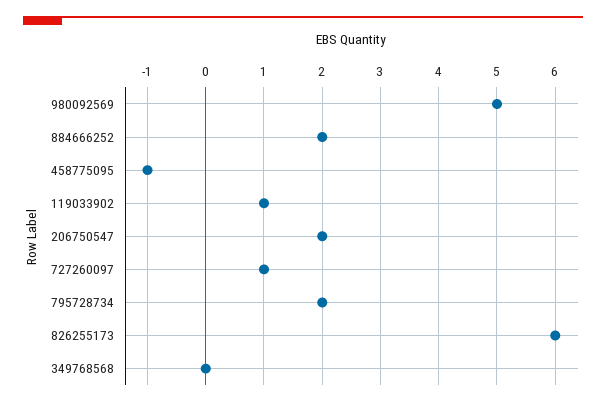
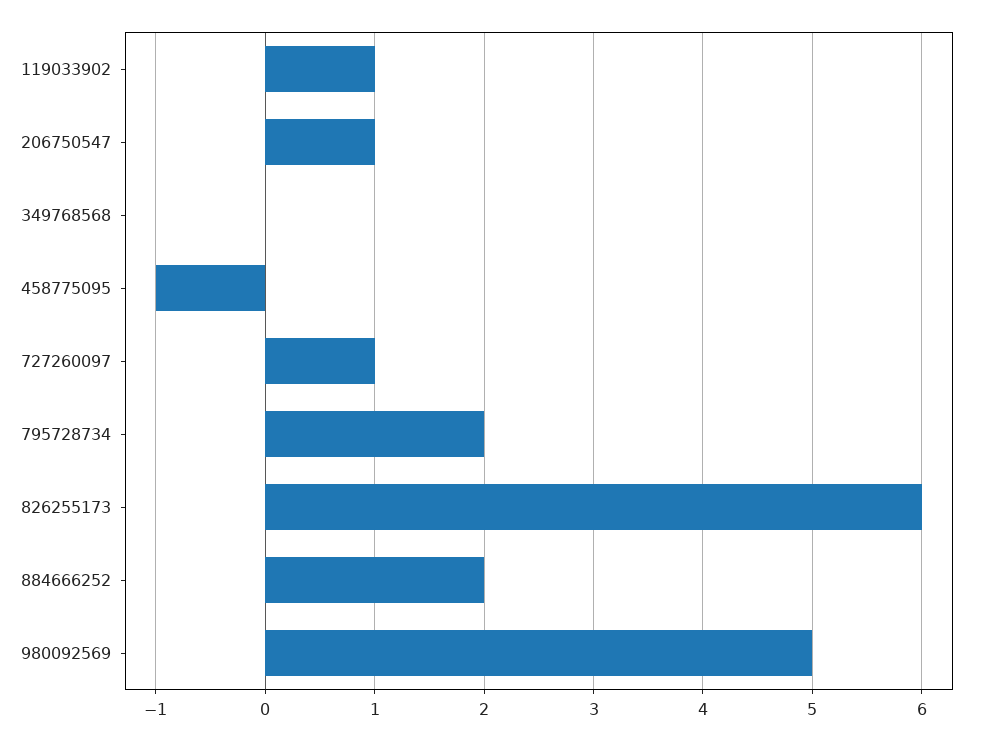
206750547: 2 -> 1

